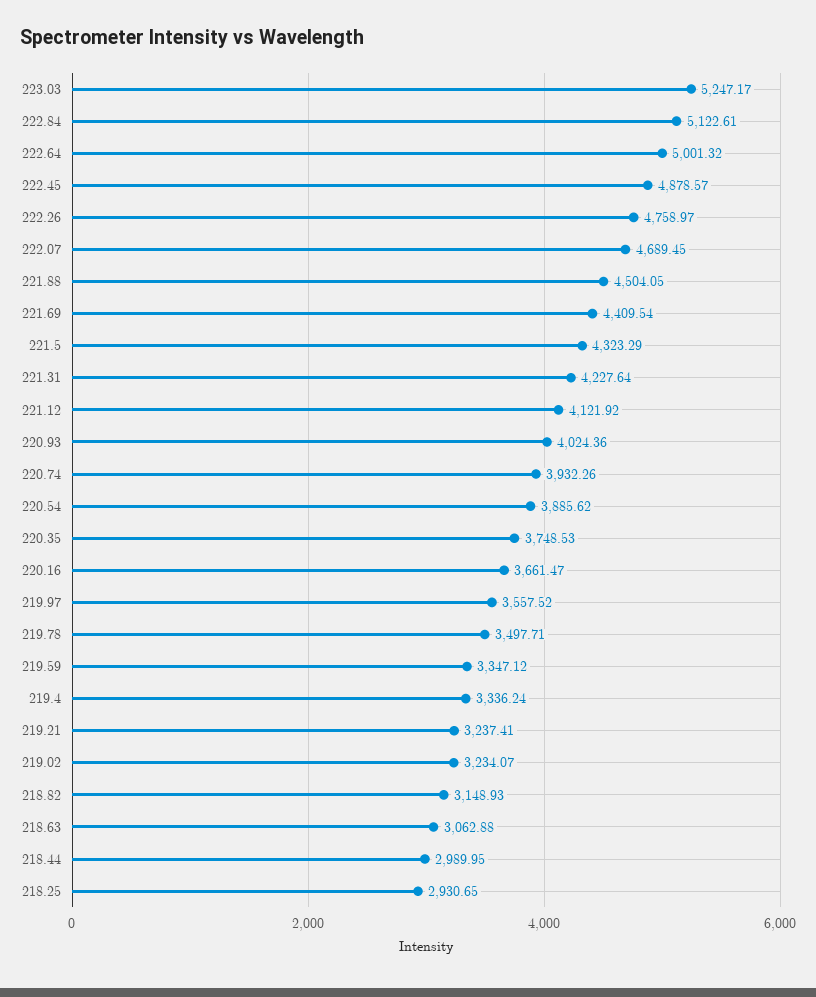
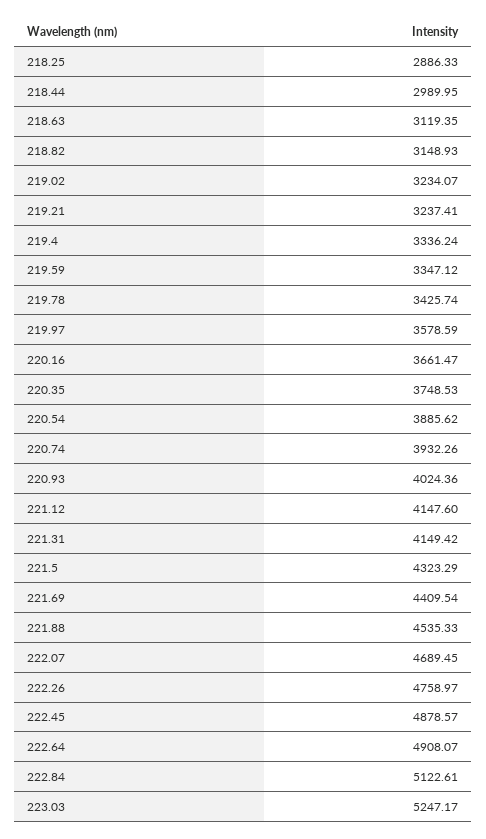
222.64: 5001.32 -> 4908.07
221.88: 4504.05 -> 4535.33
221.31: 4227.64 -> 4149.42
221.12: 4121.92 -> 4147.6
219.97: 3557.52 -> 3578.59
219.78: 3497.71 -> 3425.74
218.63: 3062.88 -> 3119.35
218.25: 2930.65 -> 2886.33

